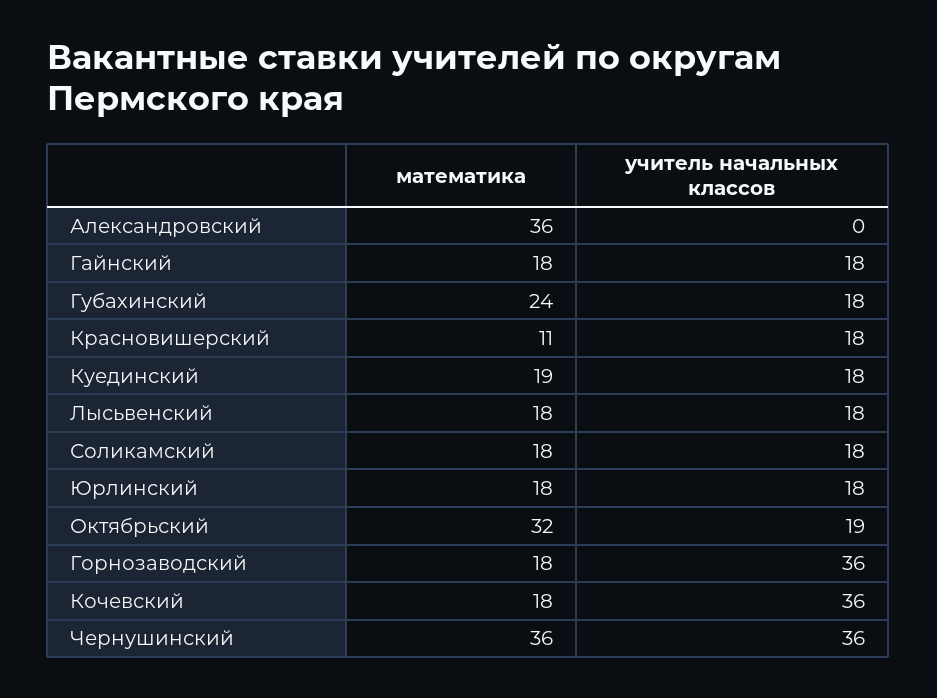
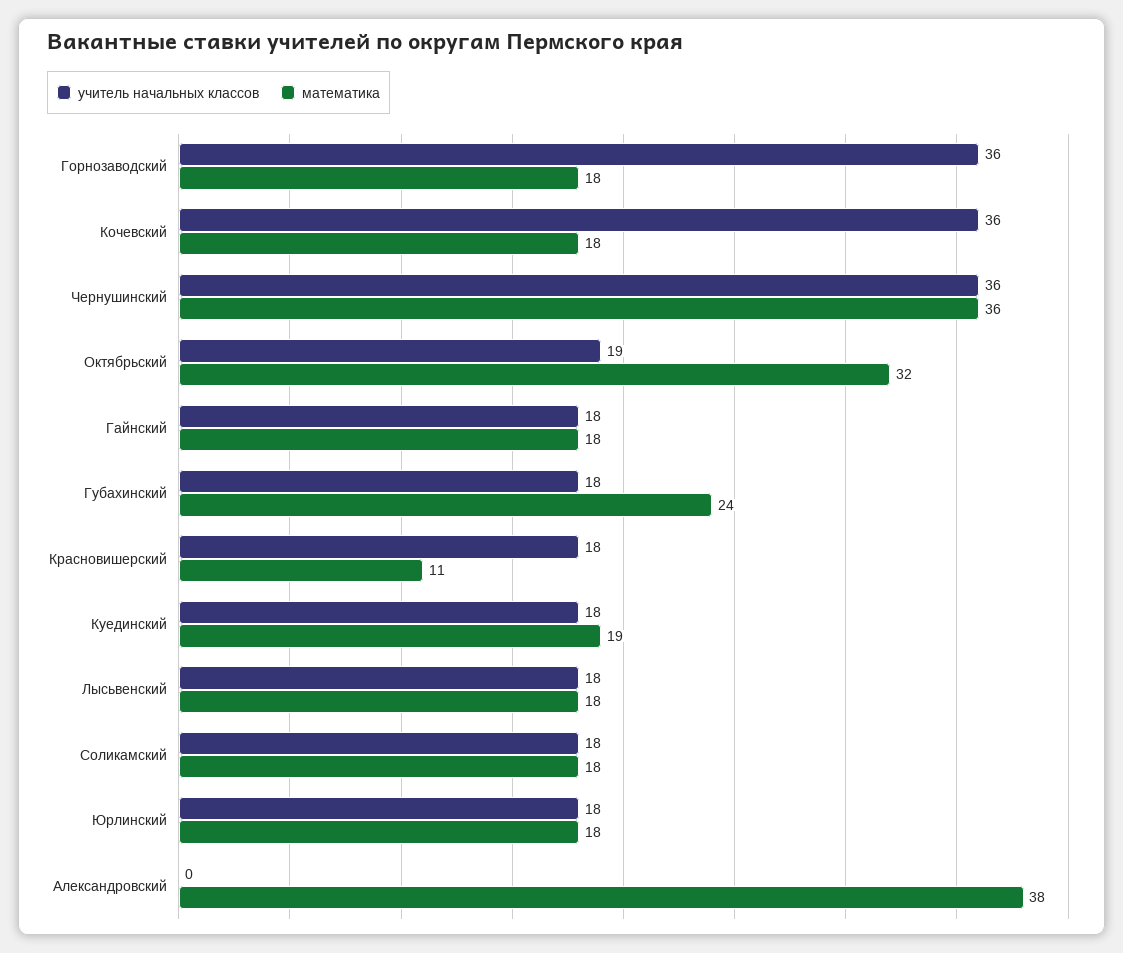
математика, Александровский: 36 -> 38

